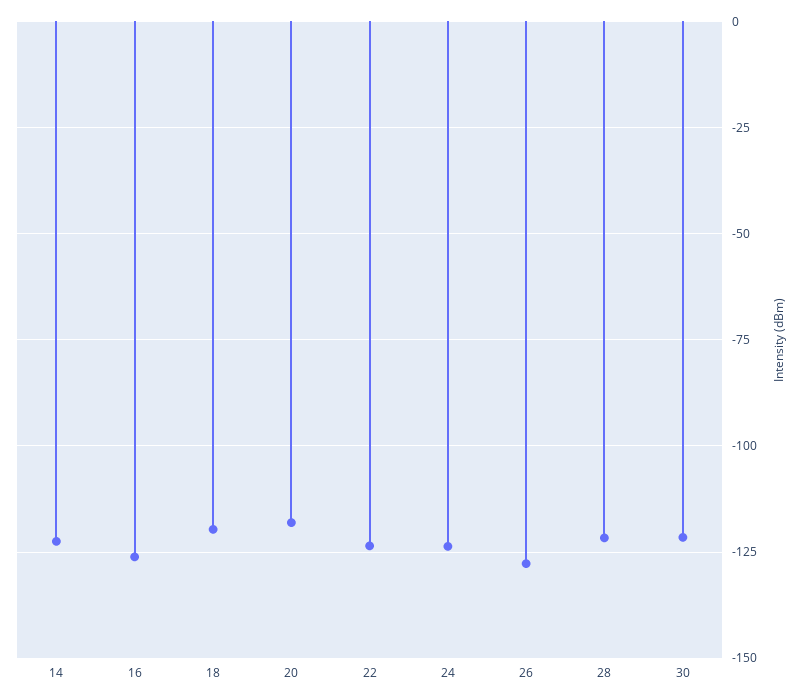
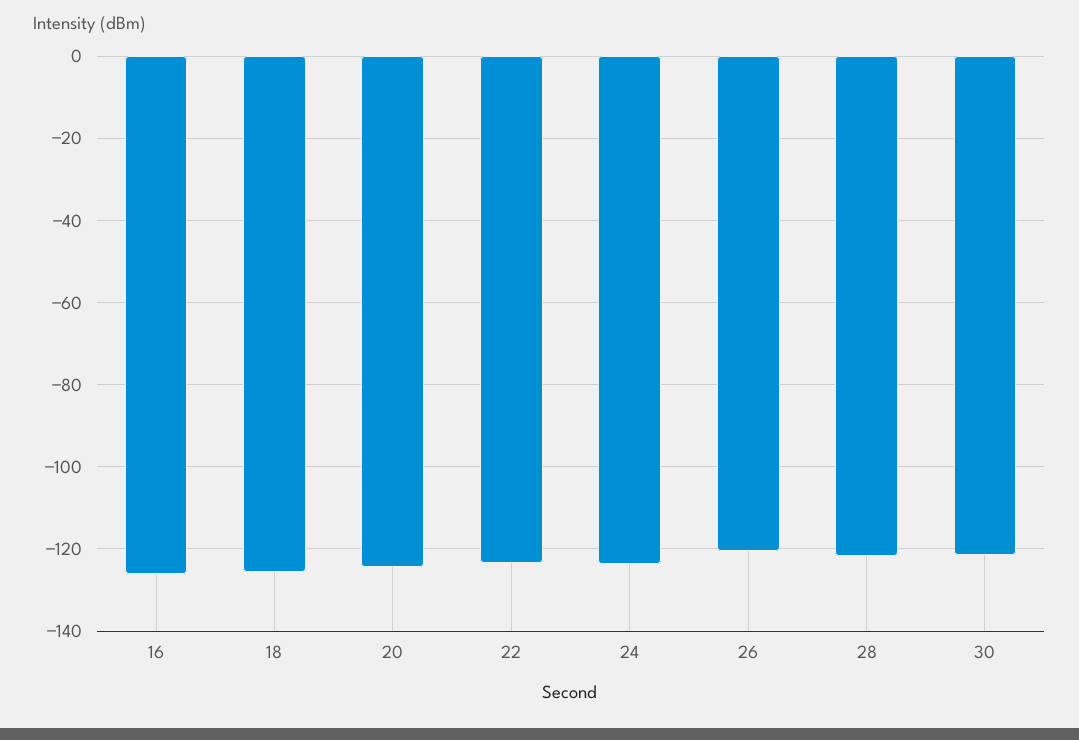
14: -122.5 -> none
18: -120 -> -126
20: -117.5 -> -124
26: -127.5 -> -120

